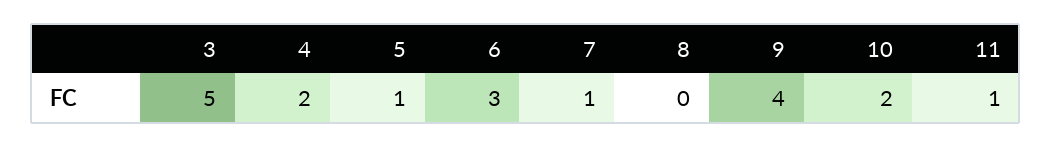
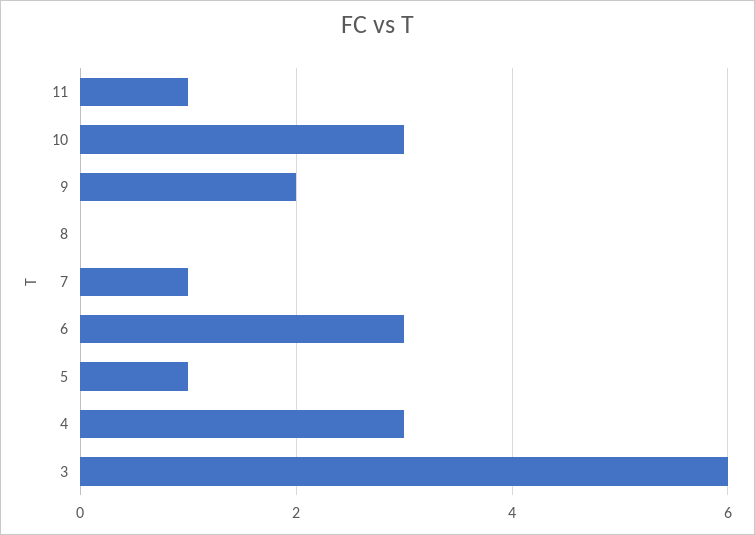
3: 5 -> 6
4: 2 -> 3
9: 4 -> 2
10: 2 -> 3

